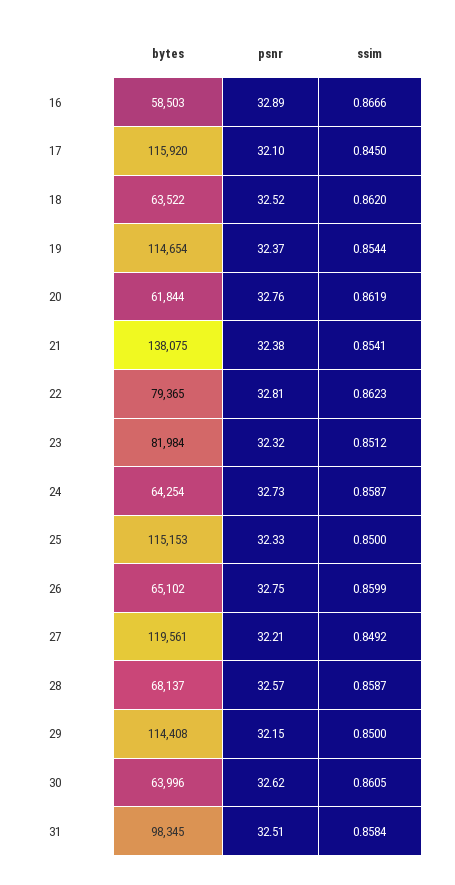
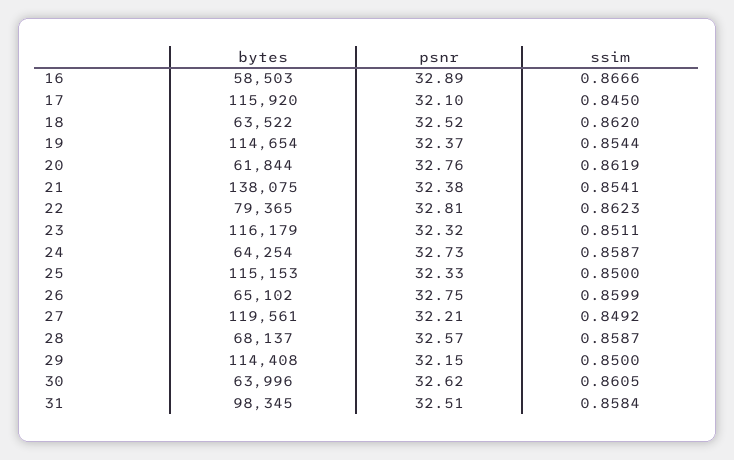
bytes, 23: 81984 -> 116179
ssim, 23: 0.8512 -> 0.8511

